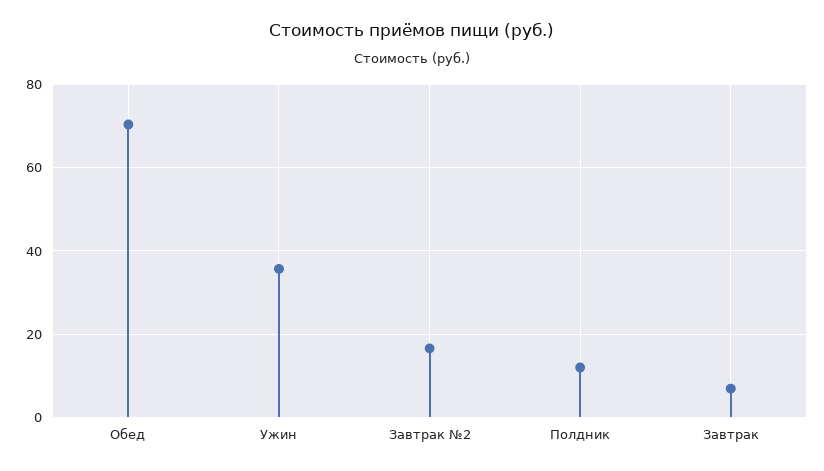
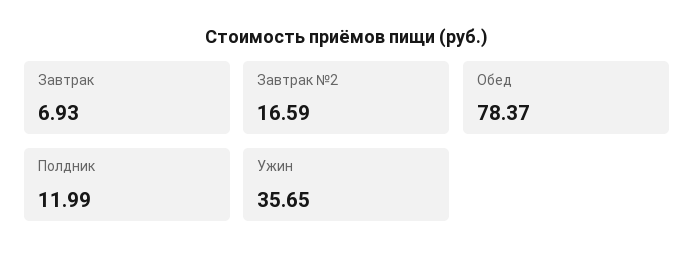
Обед: 70 -> 78.37

